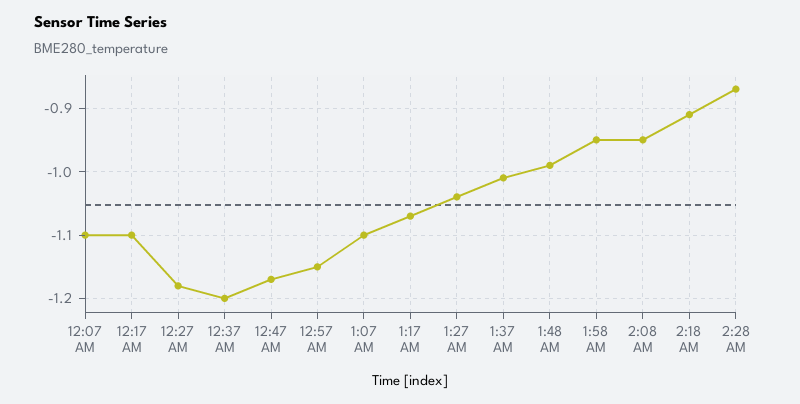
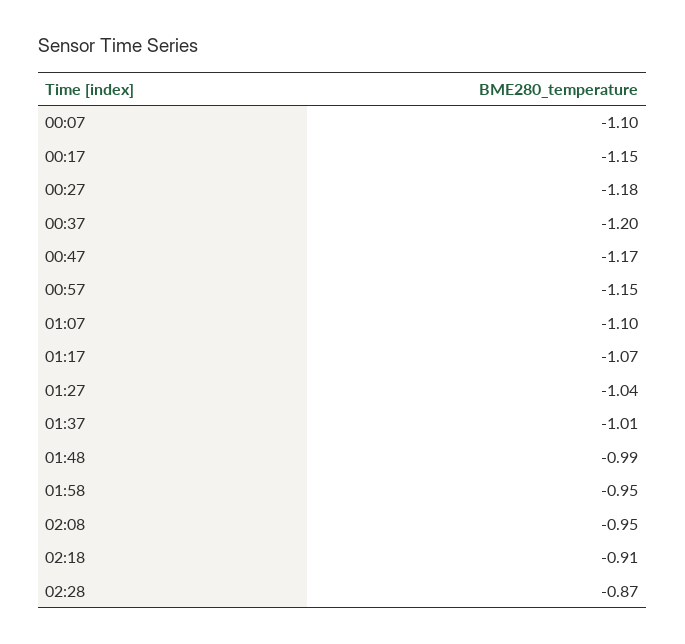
12:17 AM: -1.1 -> -1.15

